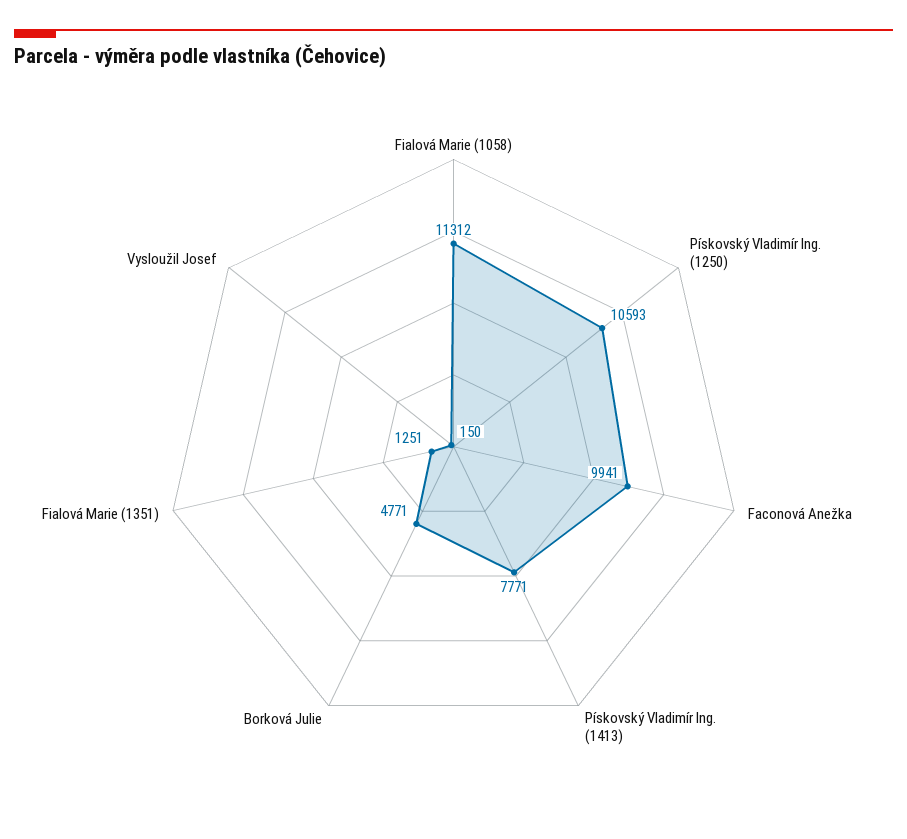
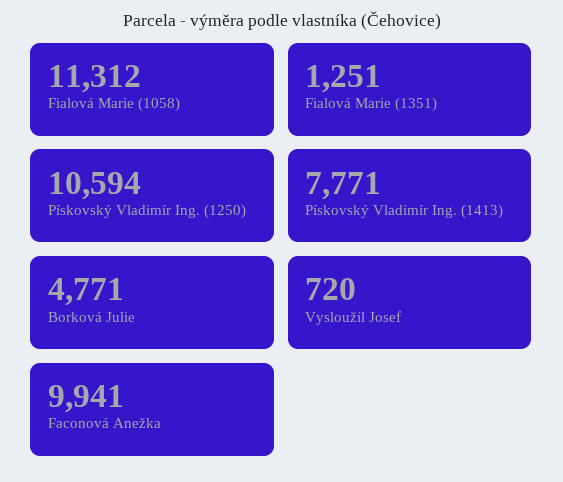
Pískovský Vladimír Ing. (1250): 10593 -> 10594
Vysloužil Josef: 150 -> 720

